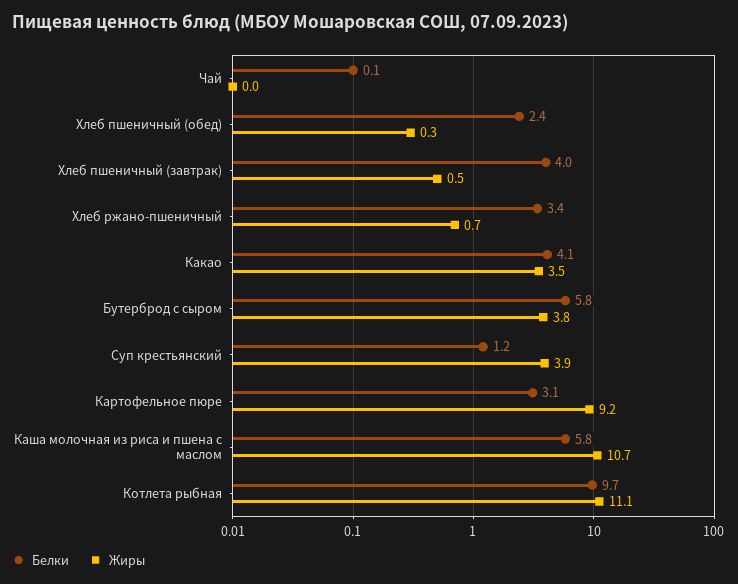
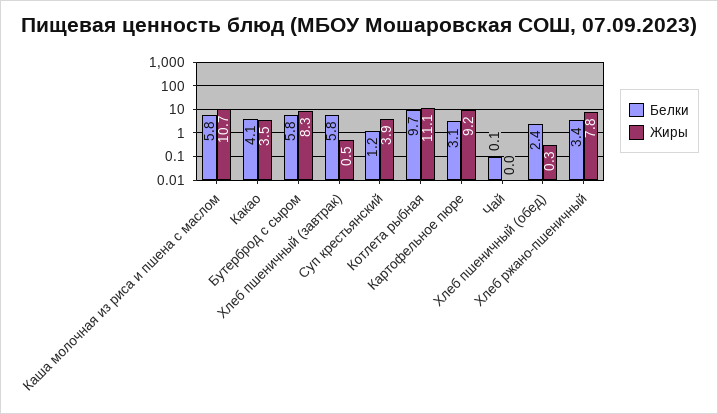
Белки, Хлеб пшеничный (завтрак): 4 -> 5.8
Жиры, Хлеб ржано-пшеничный: 0.7 -> 7.8
Жиры, Бутерброд с сыром: 3.8 -> 8.3

